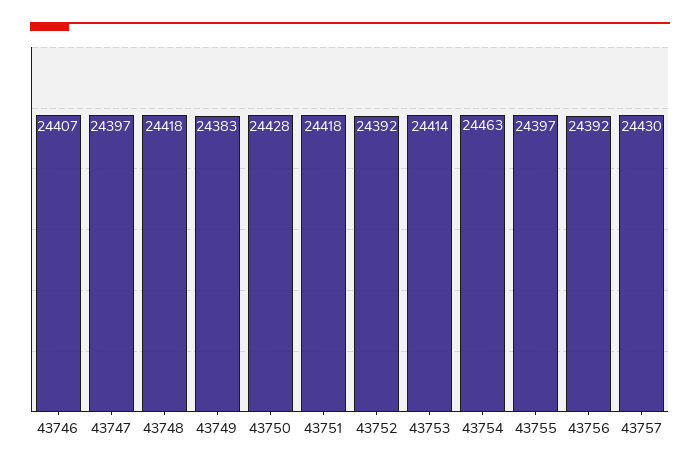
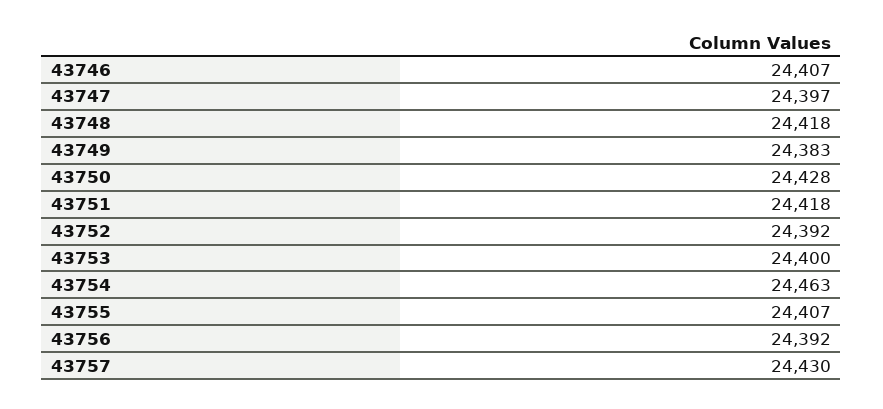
43753: 24414 -> 24400
43755: 24397 -> 24407

